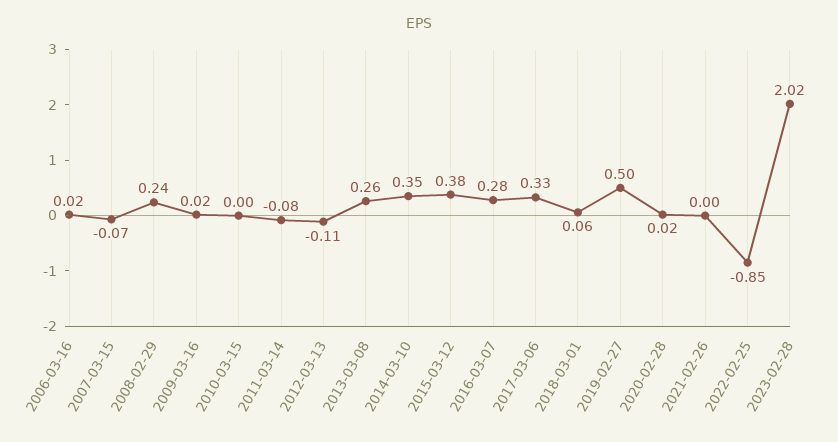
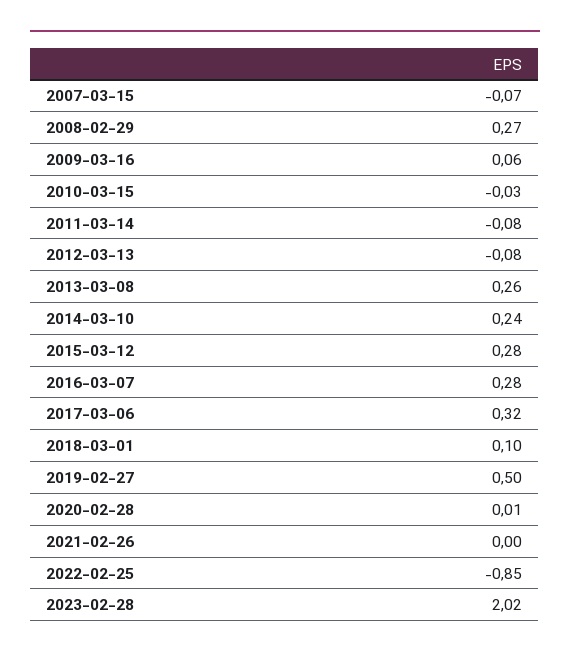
2006-03-16: 0.02 -> none
2008-02-29: 0.24 -> 0.27
2009-03-16: 0.02 -> 0.06
2010-03-15: 0 -> -0.03
2012-03-13: -0.11 -> -0.08
2014-03-10: 0.35 -> 0.24
2015-03-12: 0.38 -> 0.28
2017-03-06: 0.33 -> 0.32
2018-03-01: 0.06 -> 0.1
2020-02-28: 0.02 -> 0.01

